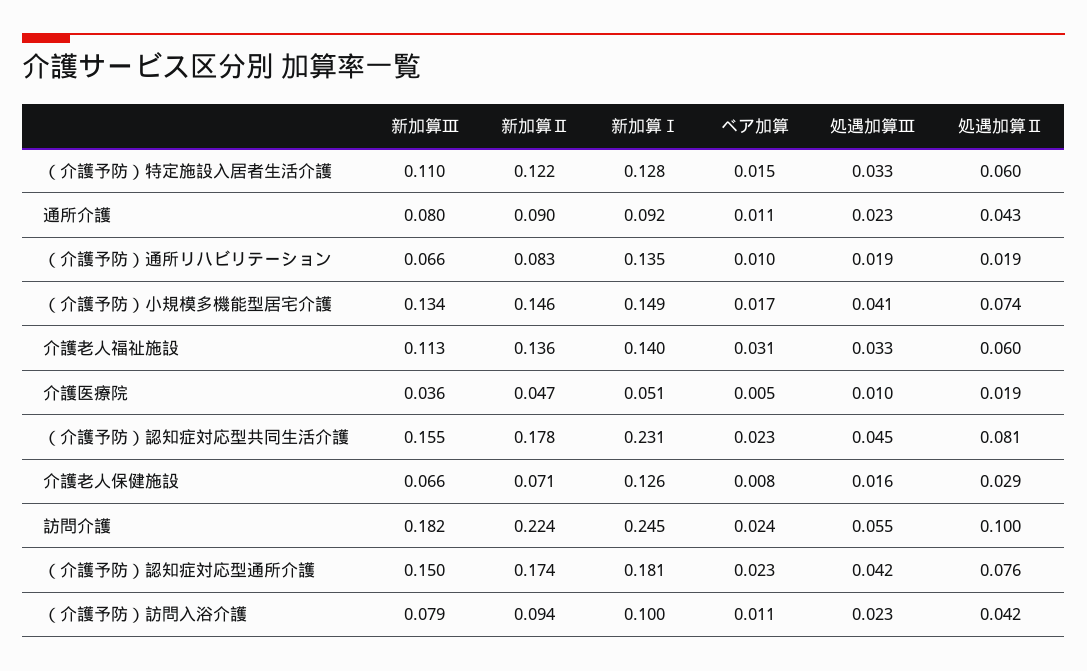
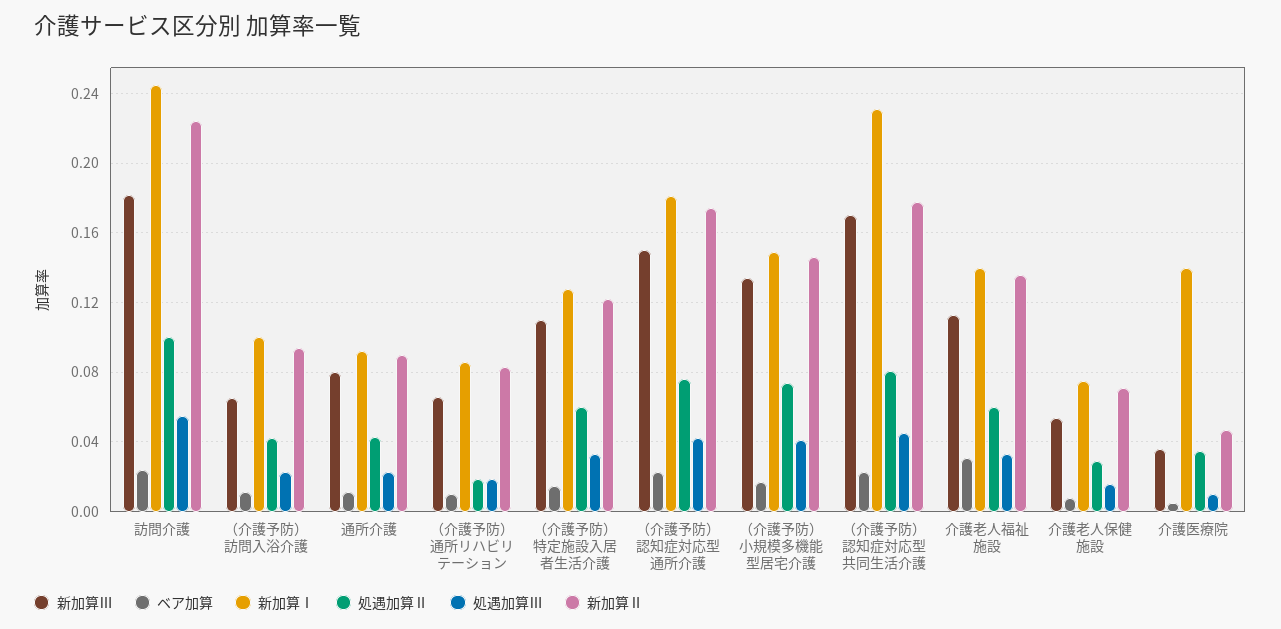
新加算Ⅰ, （介護予防）通所リハビリテーション: 0.135 -> 0.085
新加算Ⅰ, 介護医療院: 0.051 -> 0.14
処遇加算Ⅱ, 介護医療院: 0.019 -> 0.035
新加算Ⅲ, （介護予防）認知症対応型共同生活介護: 0.155 -> 0.17
新加算Ⅲ, 介護老人保健施設: 0.066 -> 0.055
新加算Ⅰ, 介護老人保健施設: 0.126 -> 0.075
新加算Ⅲ, （介護予防）訪問入浴介護: 0.079 -> 0.065

